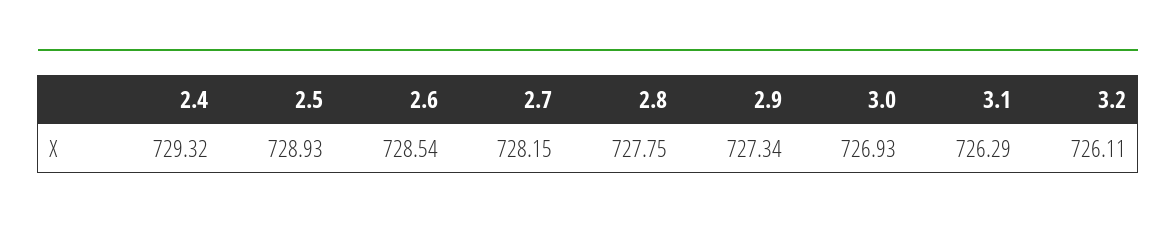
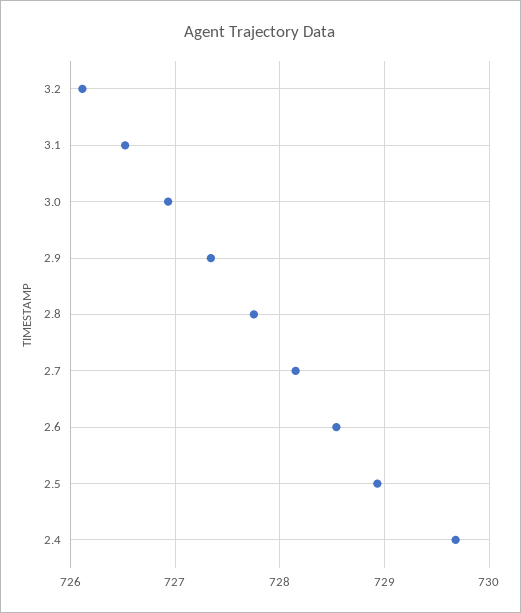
2.4: 729.32 -> 729.7
3.1: 726.29 -> 726.5

